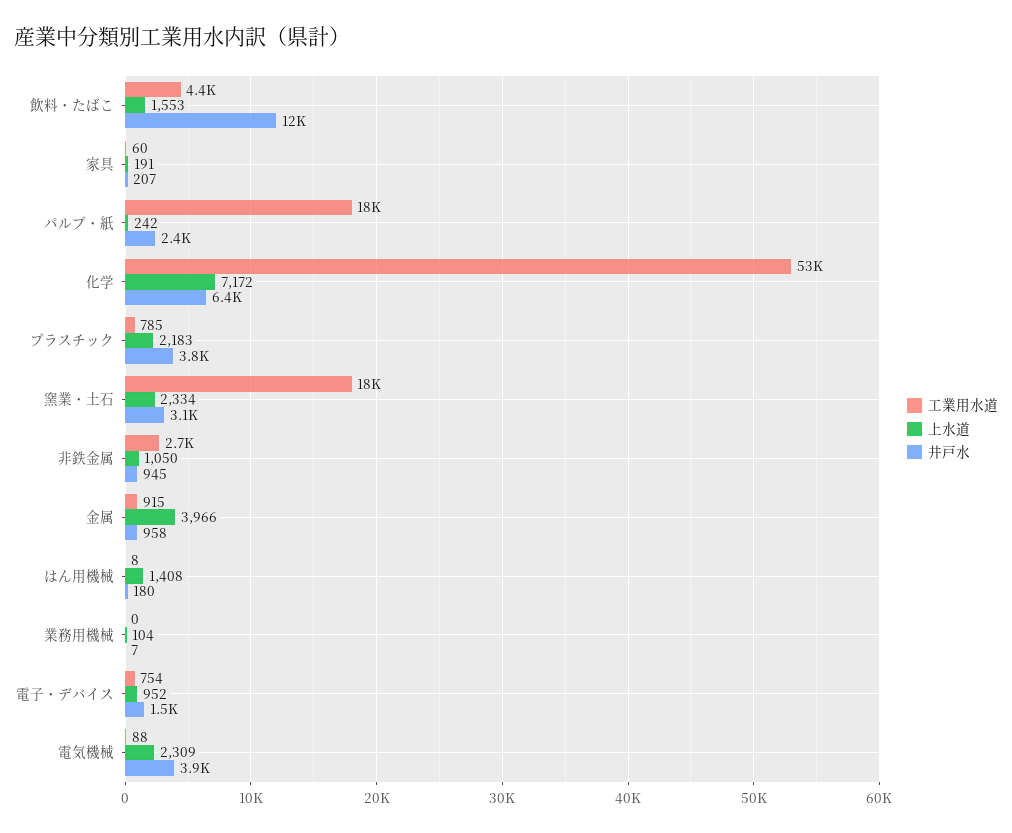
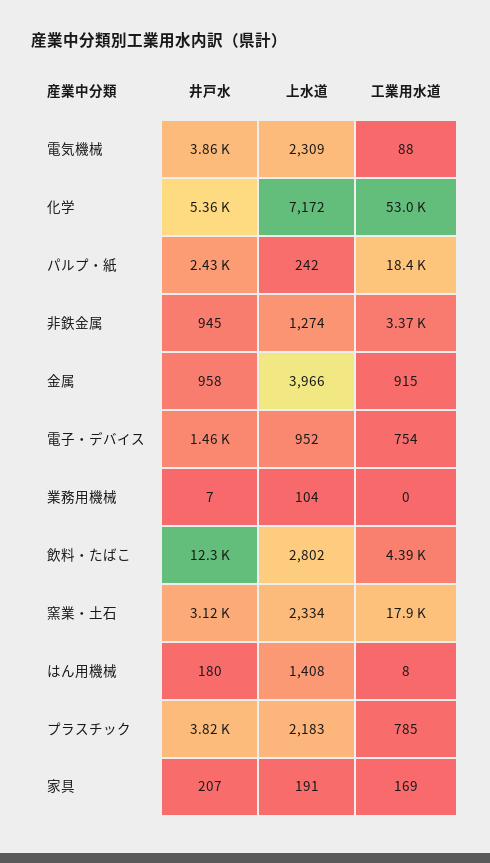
上水道, 飲料・たばこ: 1553 -> 2802
工業用水道, 家具: 60 -> 169
井戸水, 化学: 6400 -> 5360
工業用水道, 非鉄金属: 2700 -> 3370
上水道, 非鉄金属: 1050 -> 1274

